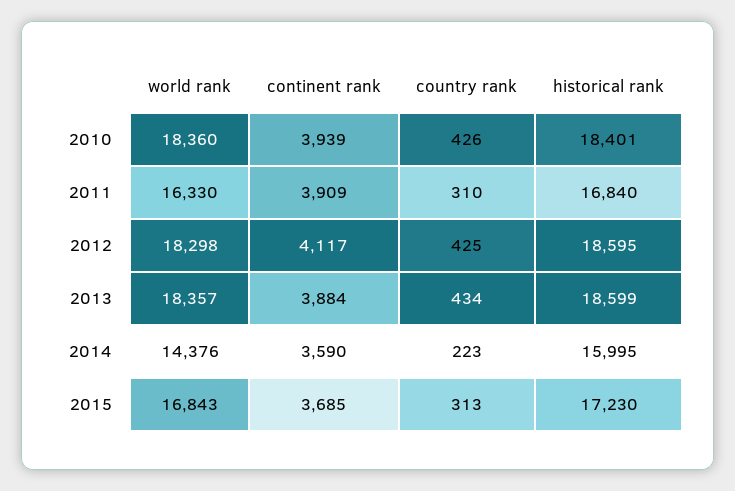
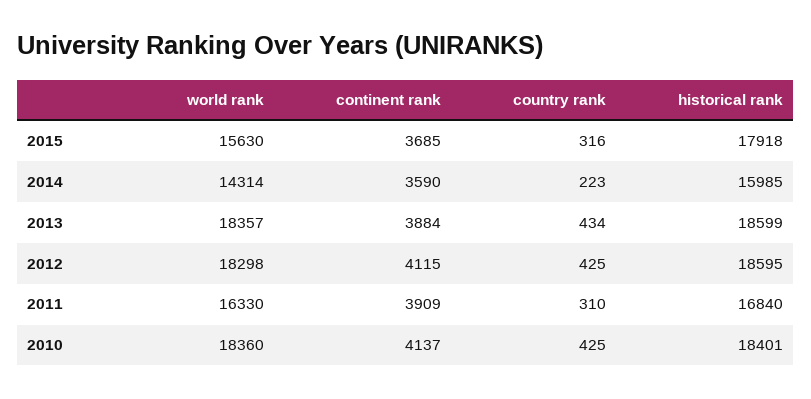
continent rank, 2010: 3939 -> 4137
country rank, 2010: 426 -> 425
continent rank, 2012: 4117 -> 4115
world rank, 2014: 14376 -> 14314
historical rank, 2014: 15995 -> 15985
world rank, 2015: 16843 -> 15630
country rank, 2015: 313 -> 316
historical rank, 2015: 17230 -> 17918

